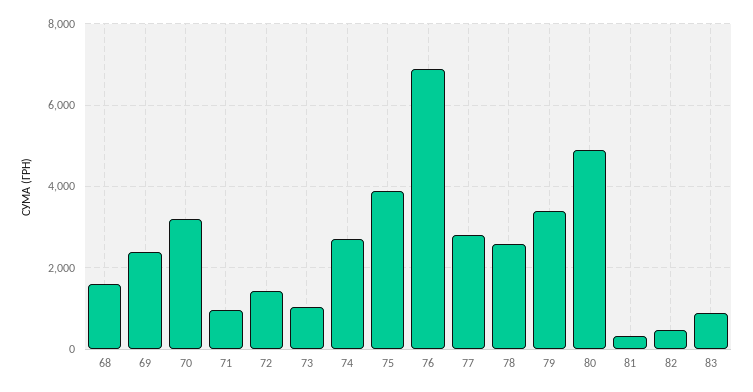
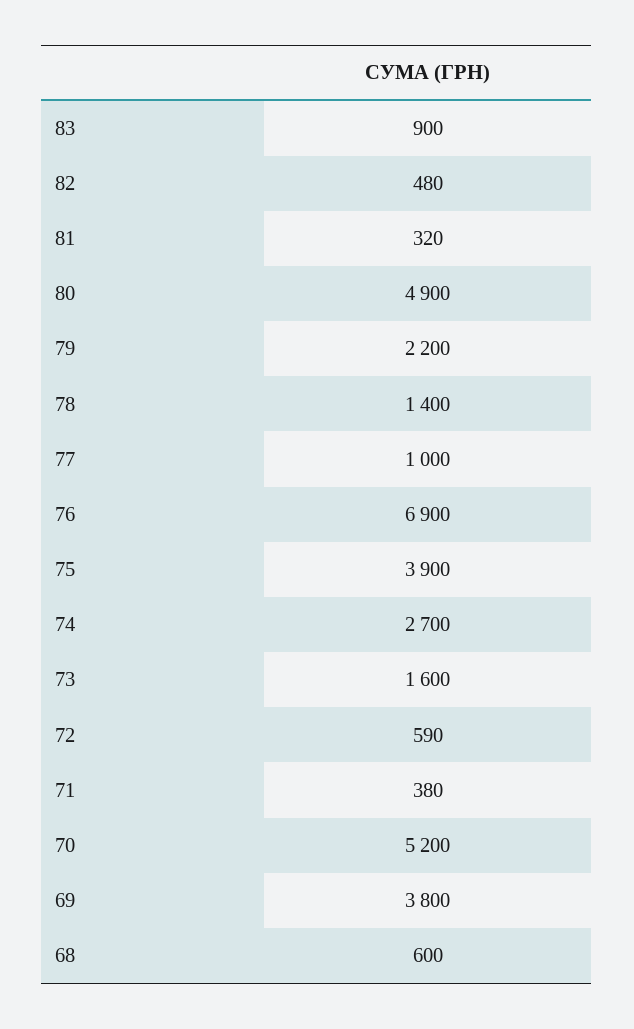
68: 1600 -> 600
69: 2400 -> 3800
70: 3200 -> 5200
71: 1000 -> 380
72: 1400 -> 590
73: 1000 -> 1600
77: 2800 -> 1000
78: 2600 -> 1400
79: 3400 -> 2200

